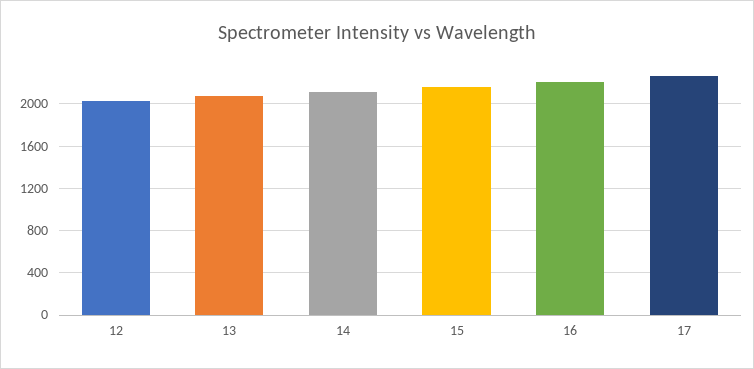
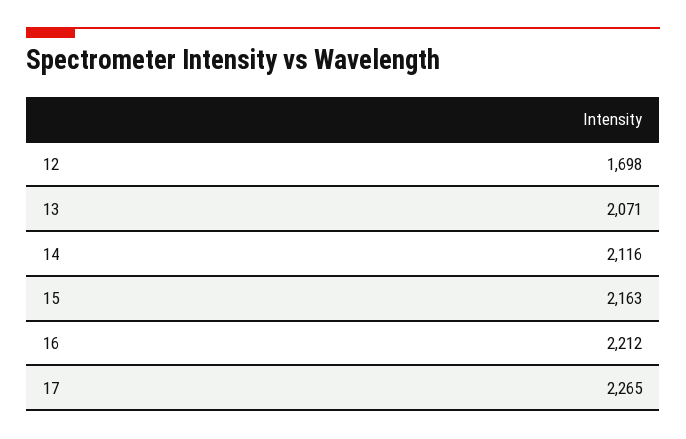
12: 2000 -> 1698

